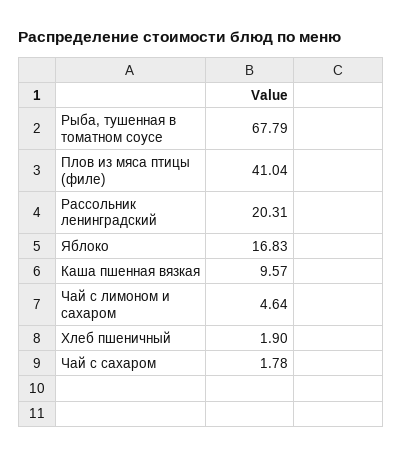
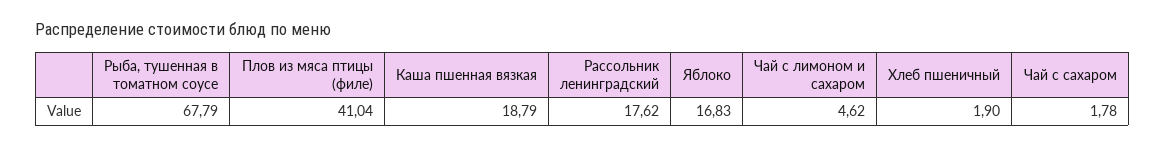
Рассольник ленинградский: 20.31 -> 17.62
Каша пшенная вязкая: 9.57 -> 18.79
Чай с лимоном и сахаром: 4.64 -> 4.62

